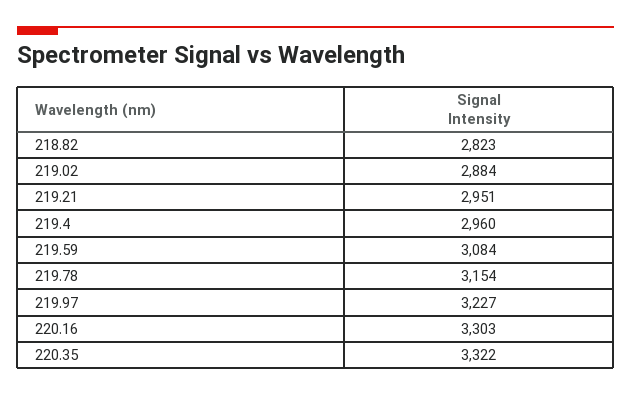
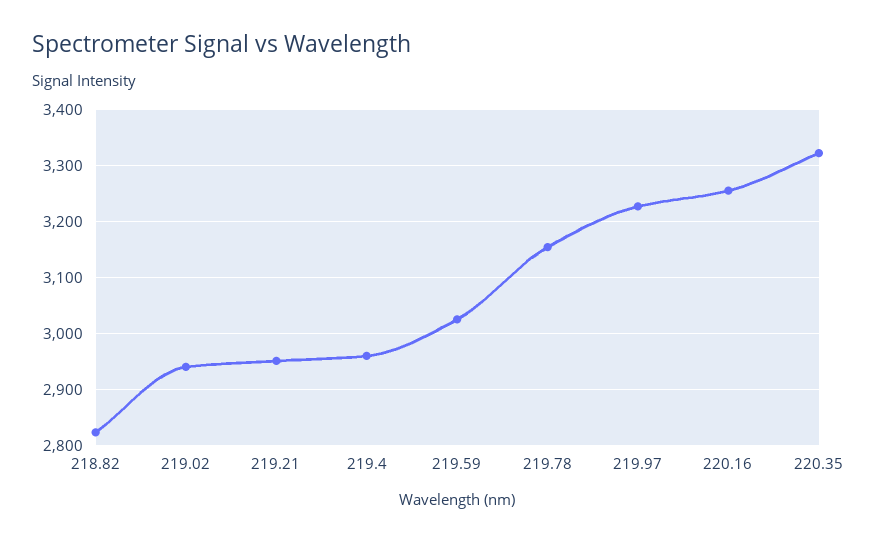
219.02: 2884 -> 2940
219.59: 3084 -> 3020
220.16: 3303 -> 3260

